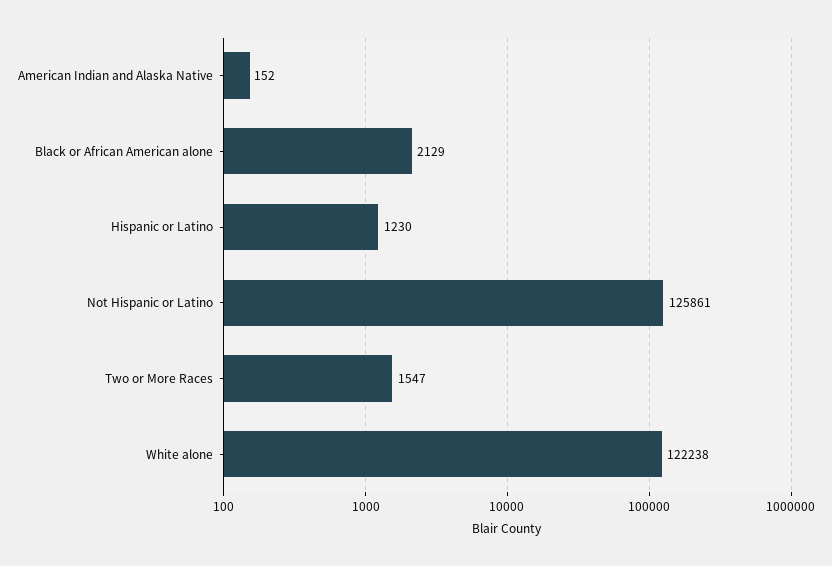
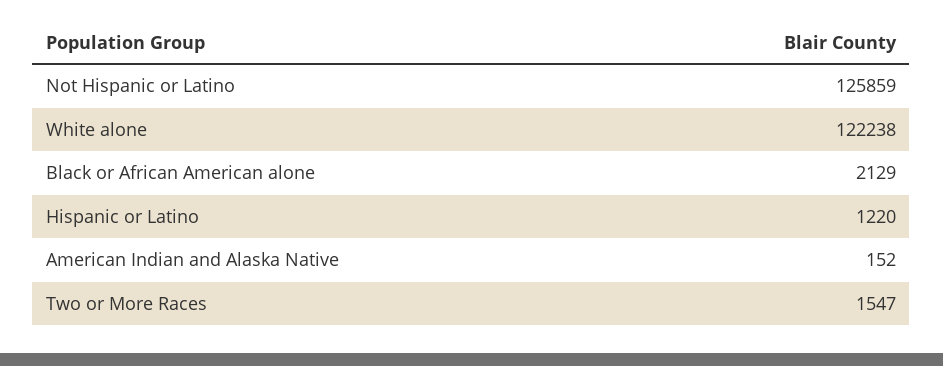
Hispanic or Latino: 1230 -> 1220
Not Hispanic or Latino: 125861 -> 125859

